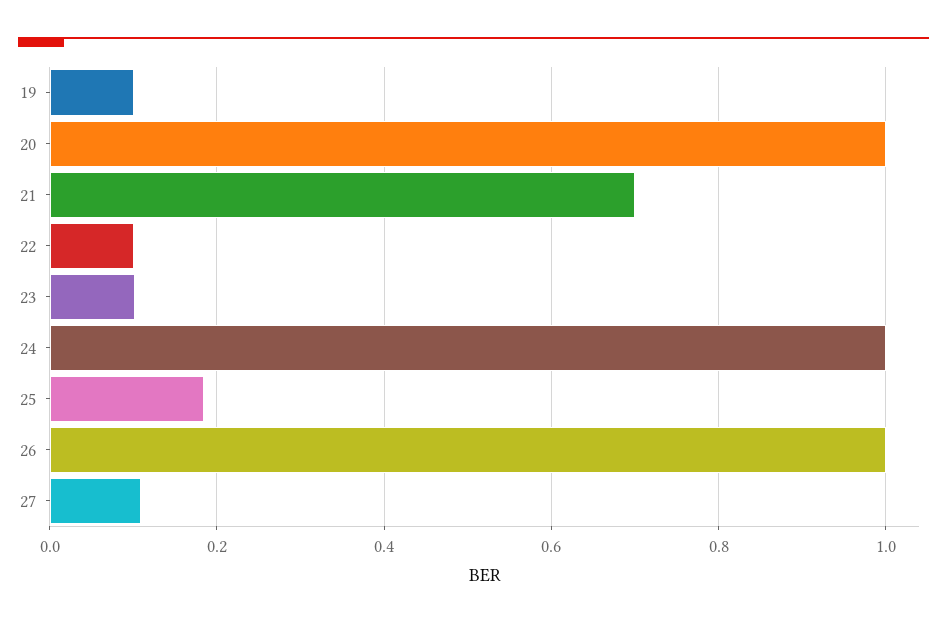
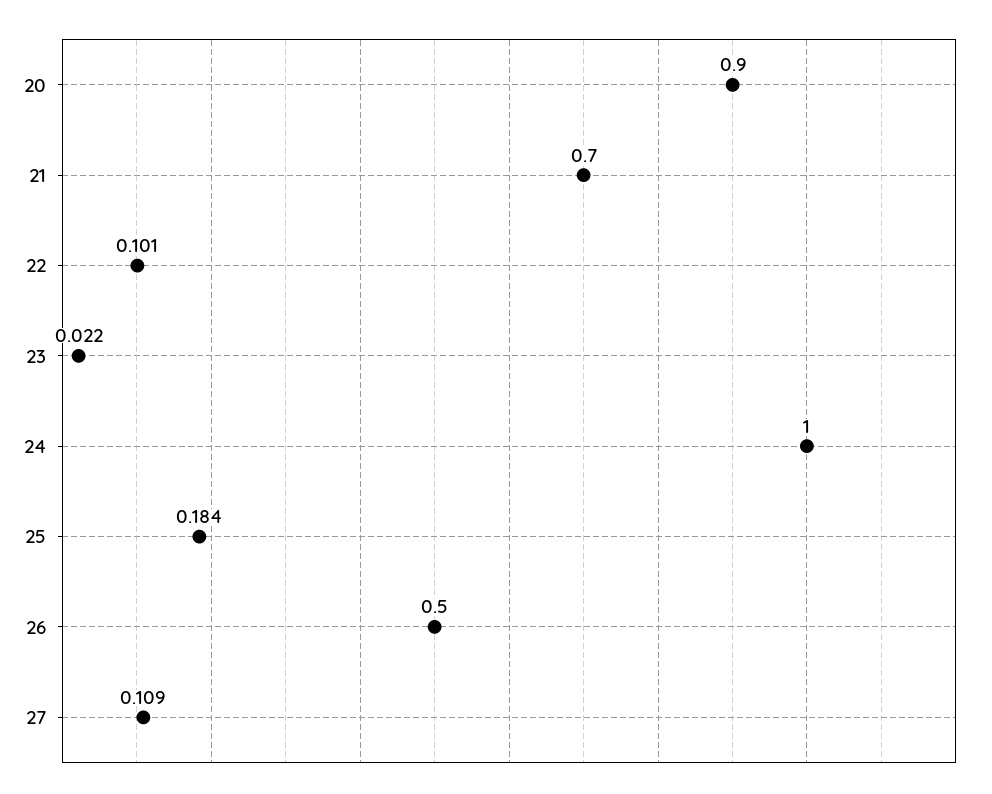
19: 0.1 -> none
20: 1 -> 0.9
23: 0.1 -> 0.022
26: 1 -> 0.5

